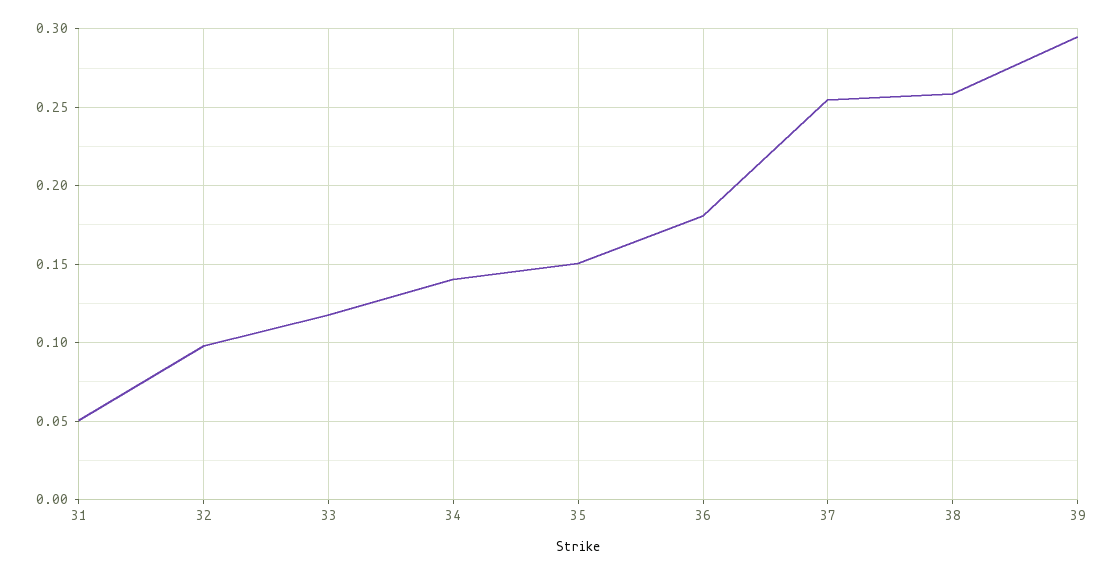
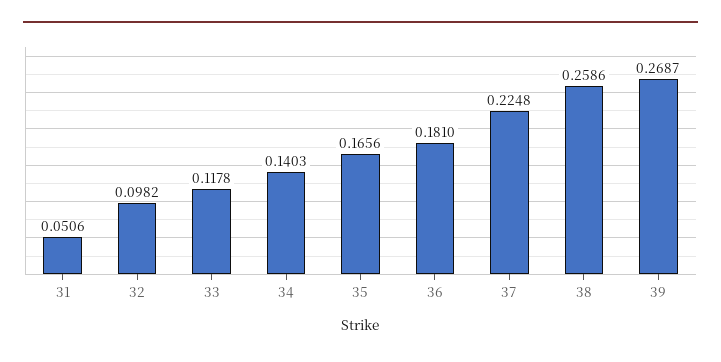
35: 0.15 -> 0.1656
37: 0.255 -> 0.2248
39: 0.295 -> 0.2687

